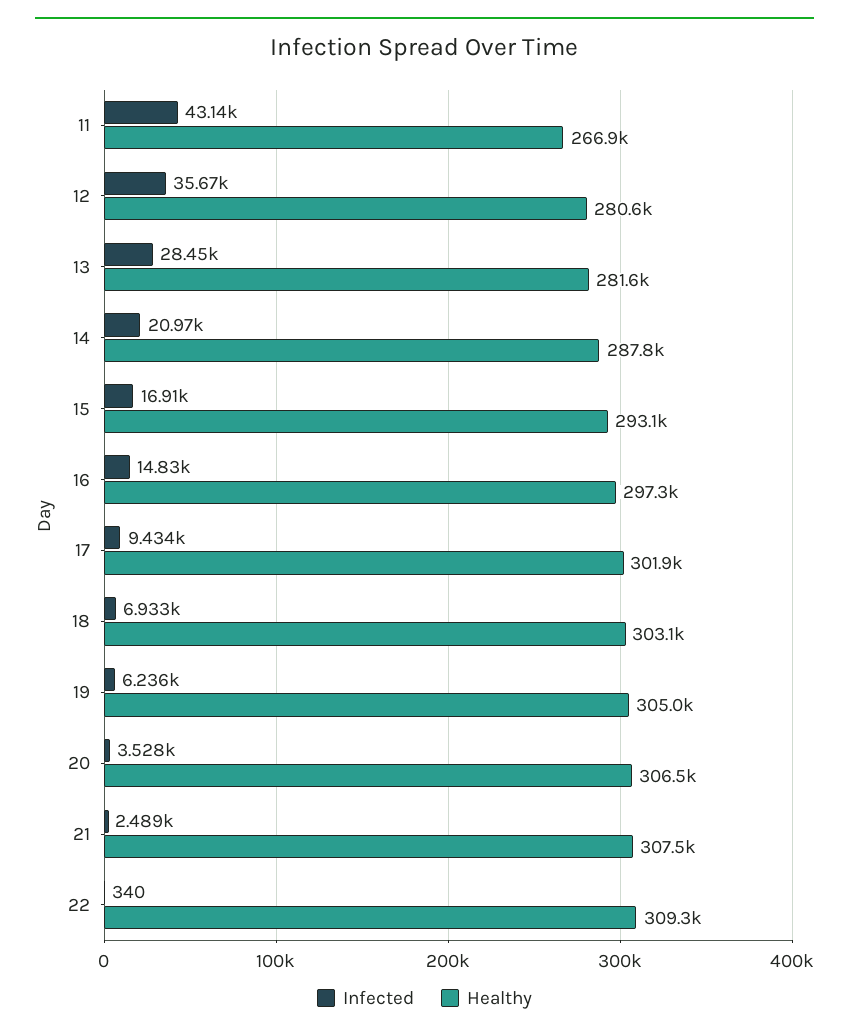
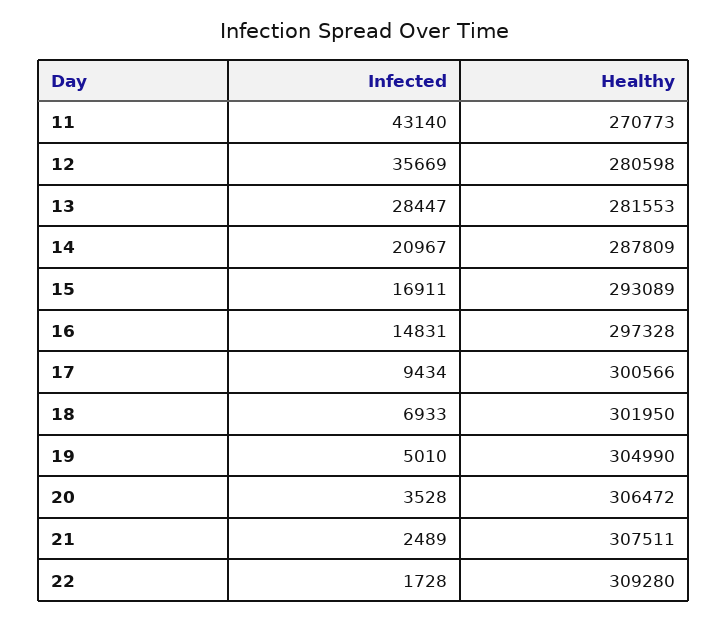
Healthy, 11: 266900 -> 270773
Healthy, 17: 301900 -> 300566
Healthy, 18: 303100 -> 301950
Infected, 19: 6236 -> 5010
Infected, 22: 340 -> 1728

